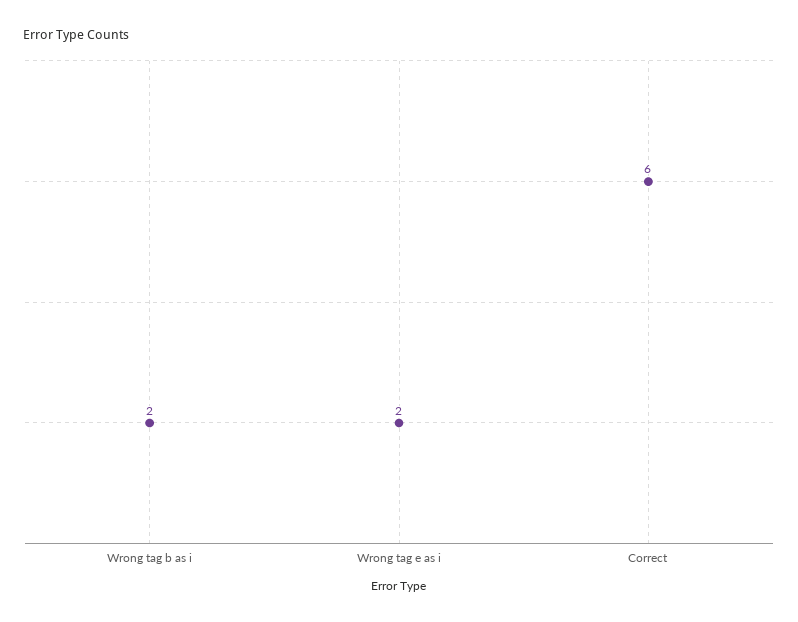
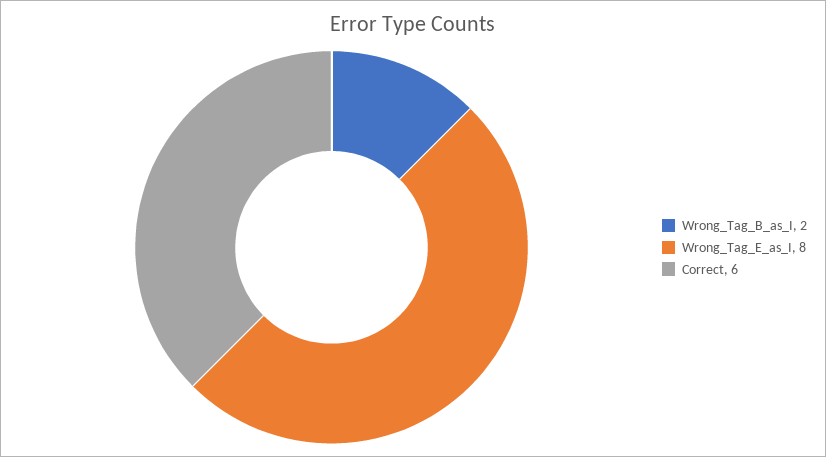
Wrong tag e as i: 2 -> 8

